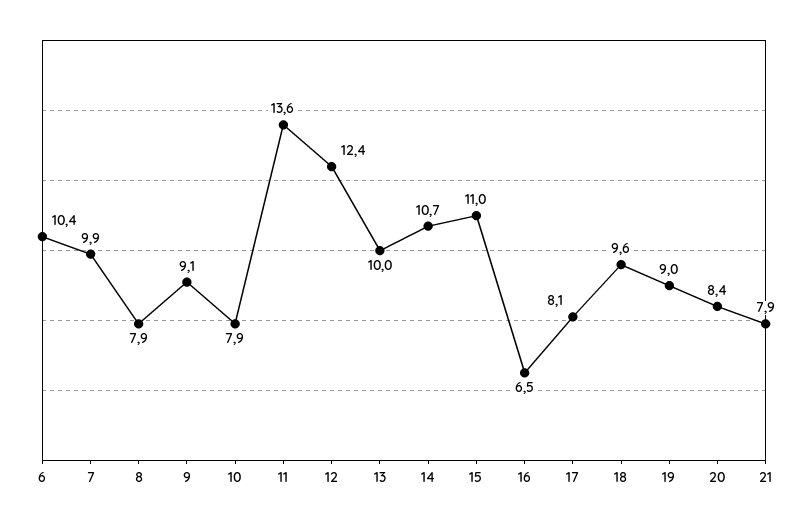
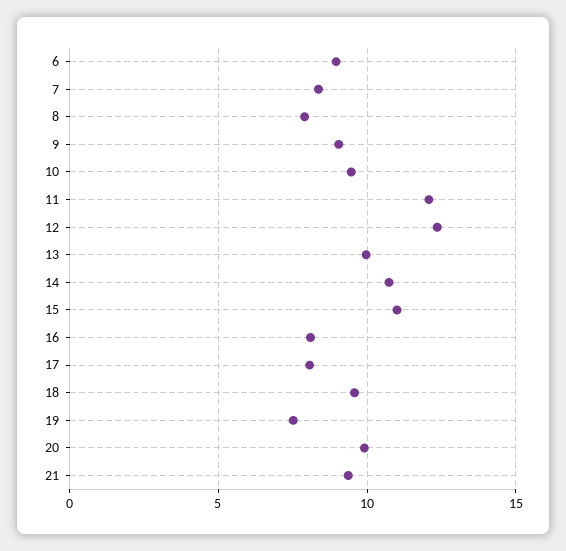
6: 10.4 -> 9
7: 9.9 -> 8.5
10: 7.9 -> 9.5
11: 13.6 -> 12
16: 6.5 -> 8
19: 9 -> 7.5
20: 8.4 -> 10
21: 7.9 -> 9.5

